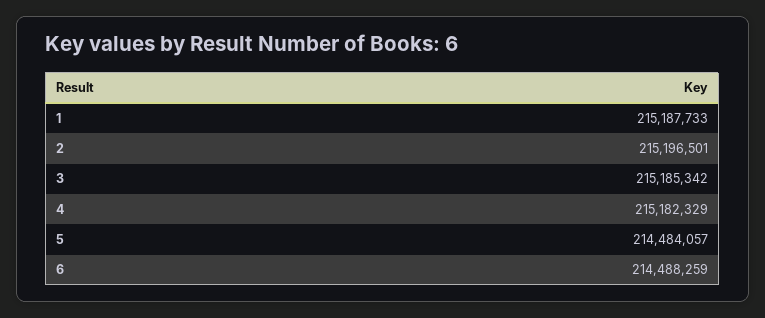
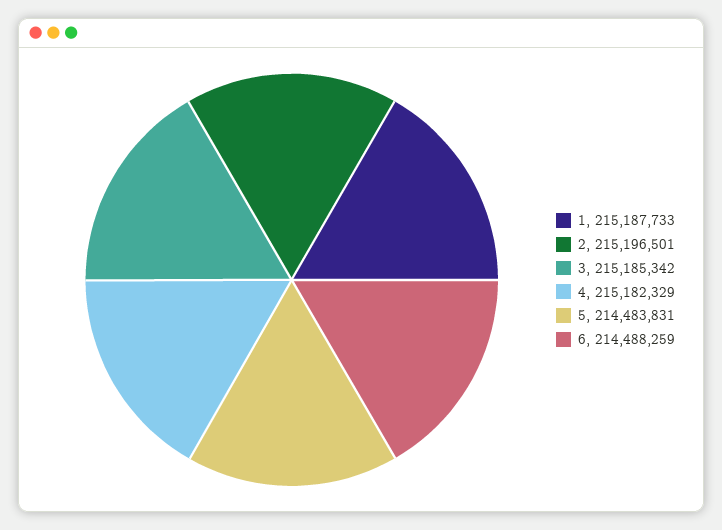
5: 214484057 -> 214483831

